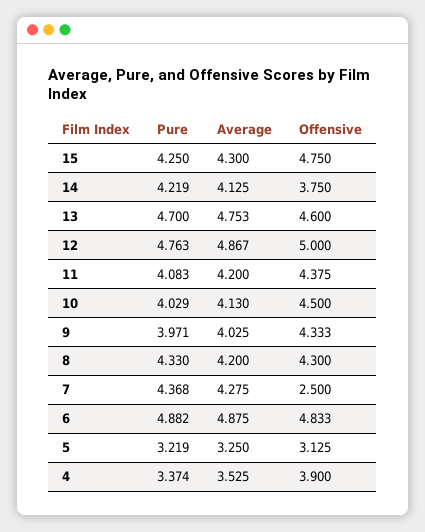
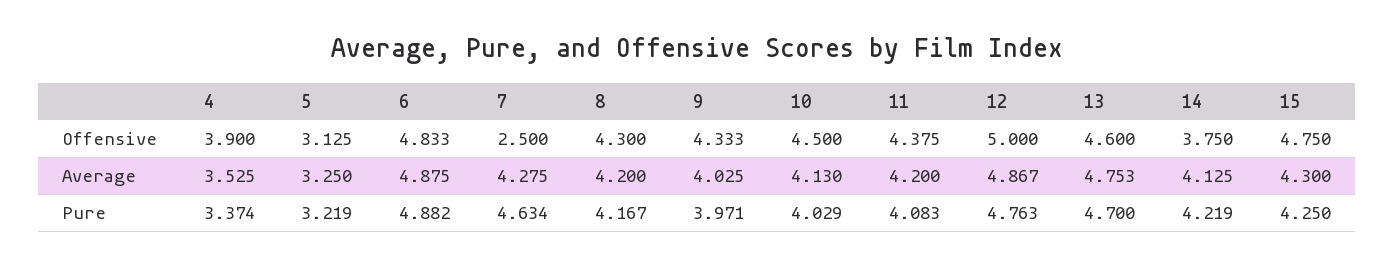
Pure, 8: 4.33 -> 4.167
Pure, 7: 4.368 -> 4.634

